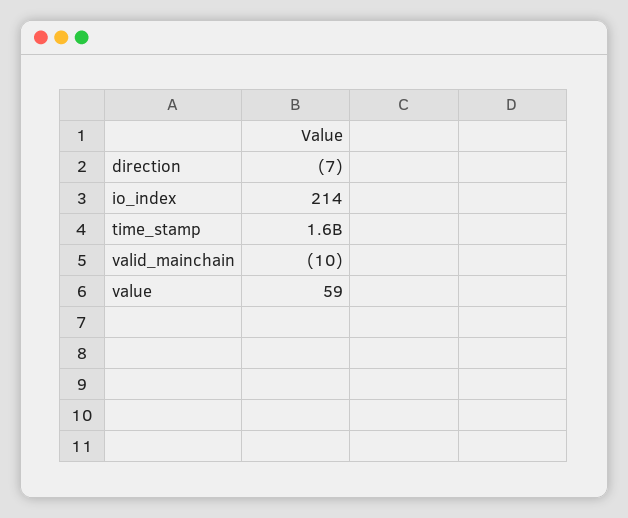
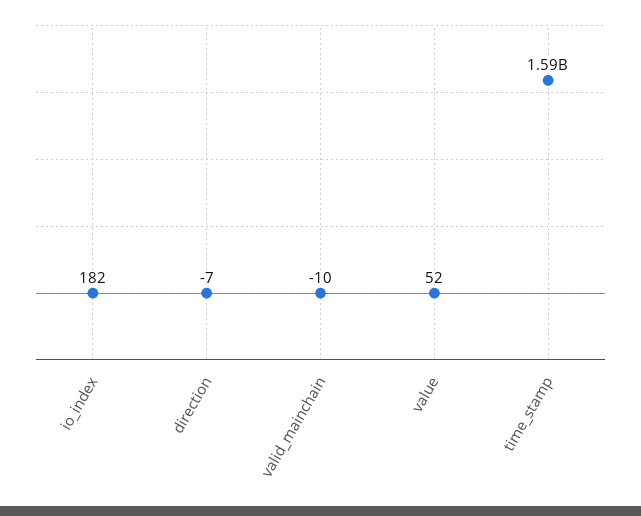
io_index: 214 -> 182
value: 59 -> 52

